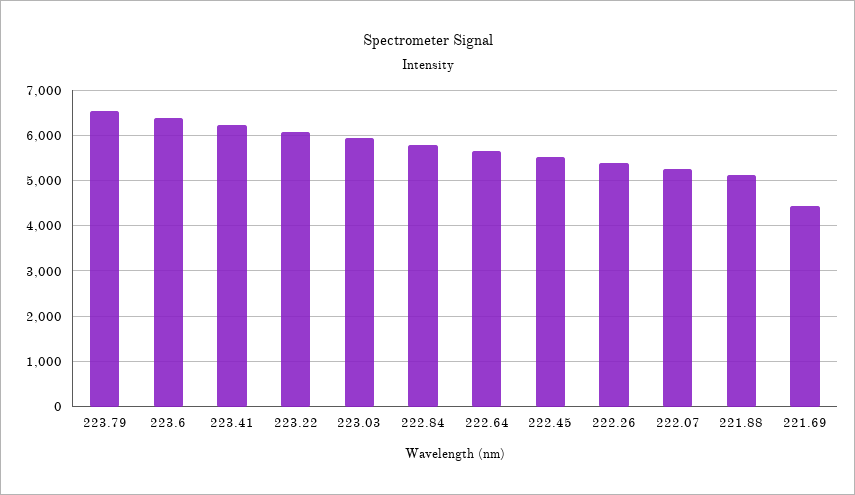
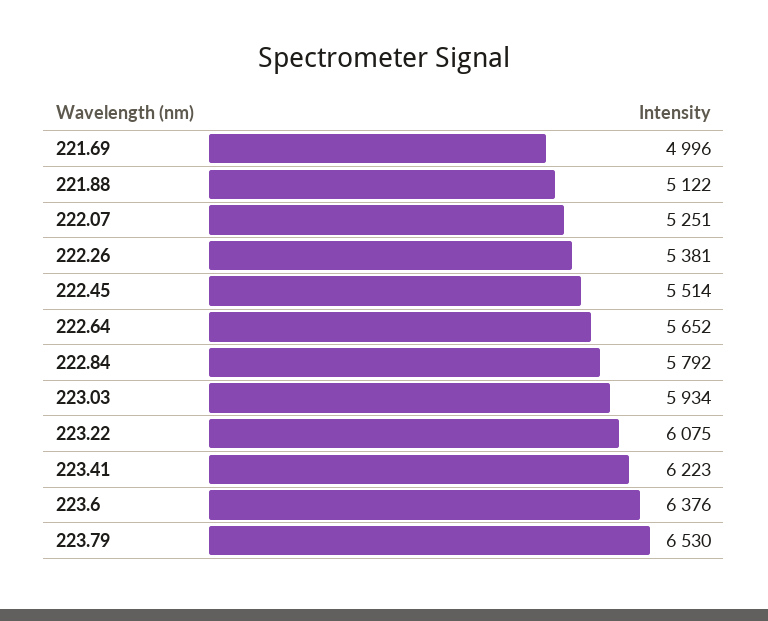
221.69: 4400 -> 4996

